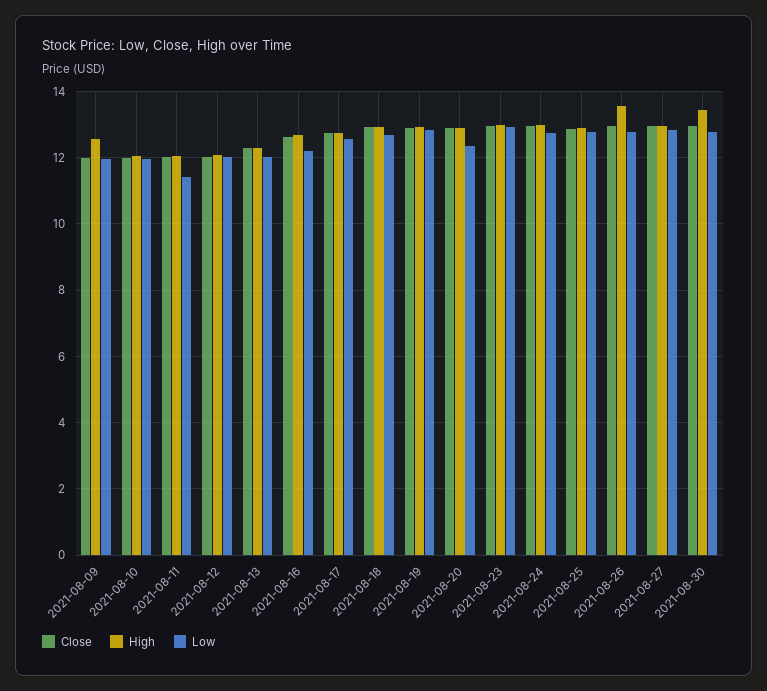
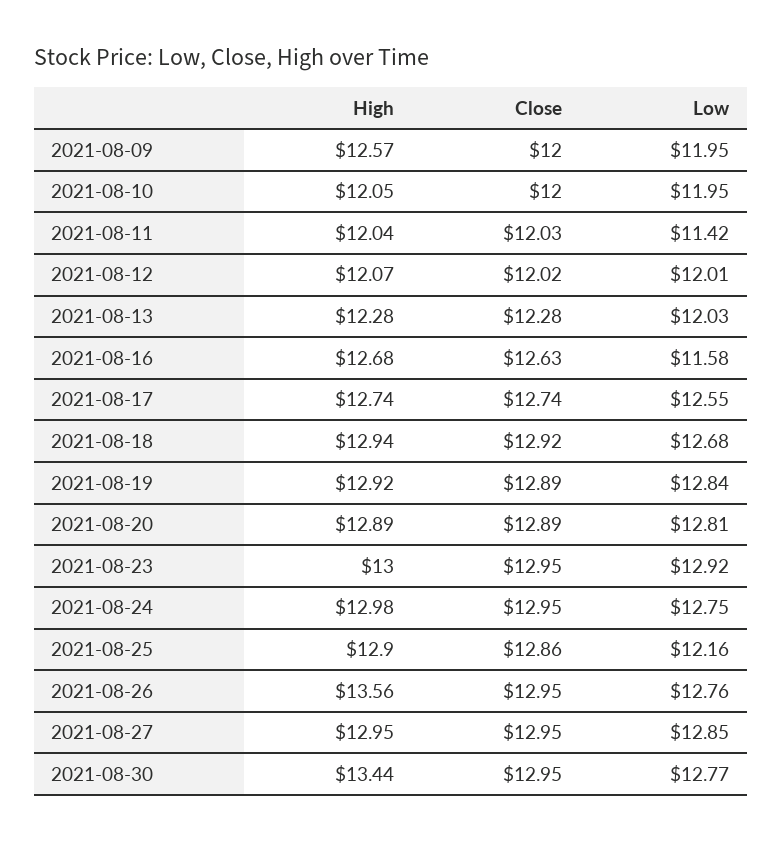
Low, 2021-08-16: 12.2 -> 11.58
Low, 2021-08-20: 12.4 -> 12.81
Low, 2021-08-25: 12.8 -> 12.16

